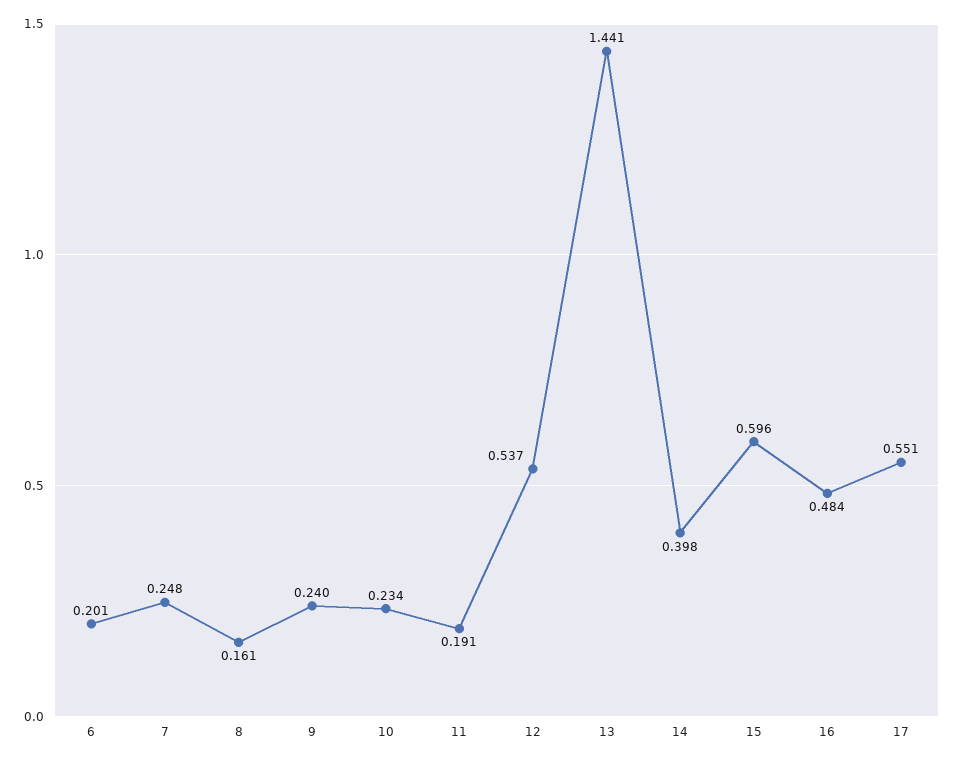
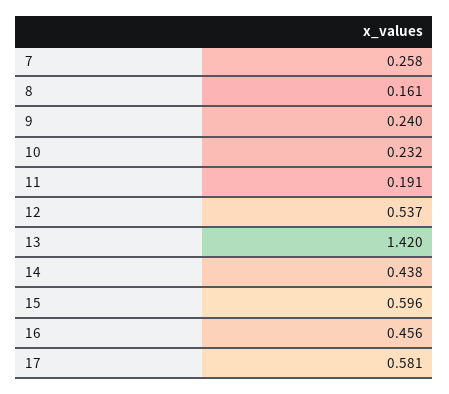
6: 0.201 -> none
7: 0.248 -> 0.258
10: 0.234 -> 0.232
13: 1.441 -> 1.42
14: 0.398 -> 0.438
16: 0.484 -> 0.456
17: 0.551 -> 0.581

